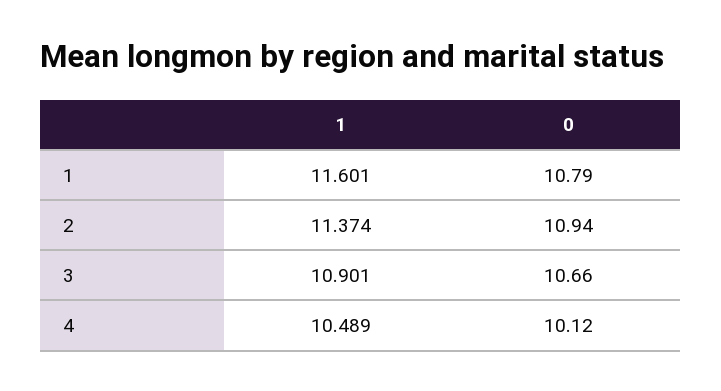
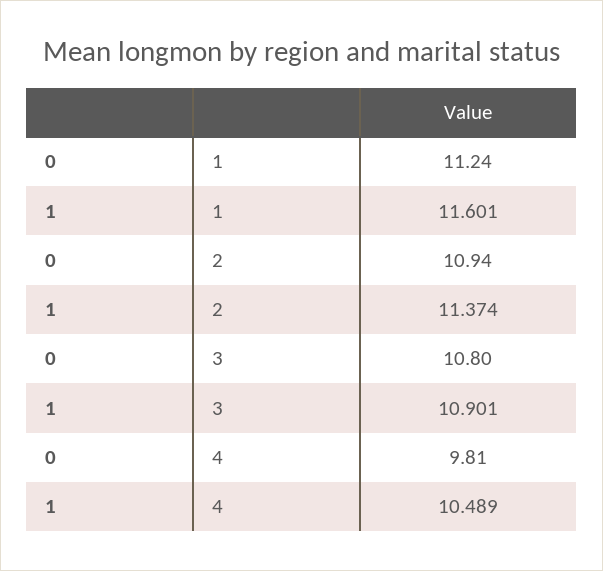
0, 1: 10.79 -> 11.24
0, 3: 10.66 -> 10.8
0, 4: 10.12 -> 9.81

